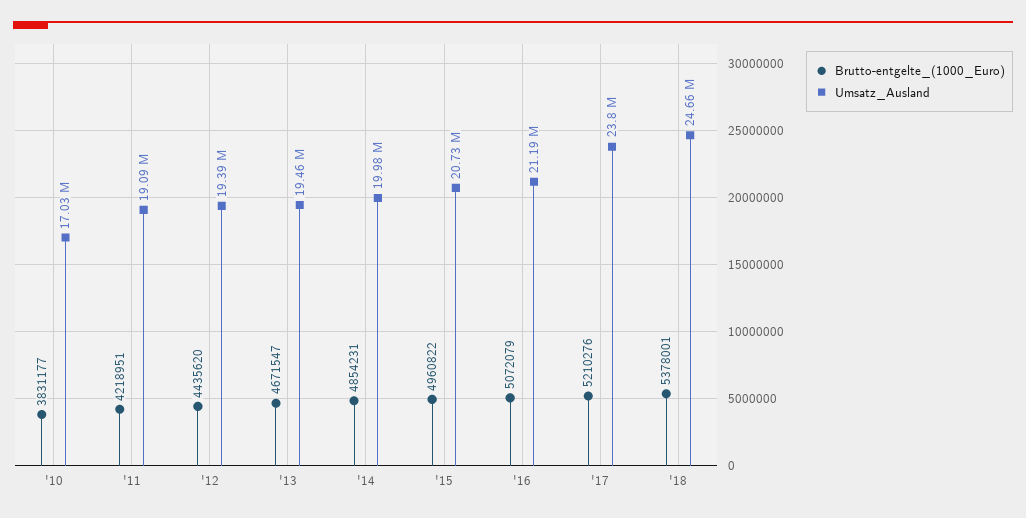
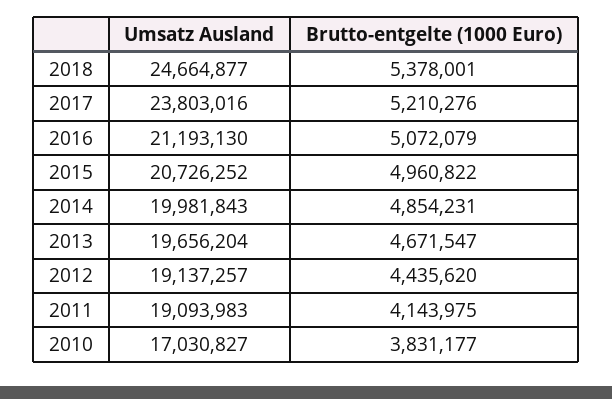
Brutto-entgelte_(1000_Euro), '11: 4218951 -> 4143975
Umsatz_Ausland, '12: 19390000 -> 19137257
Umsatz_Ausland, '13: 19460000 -> 19656204

